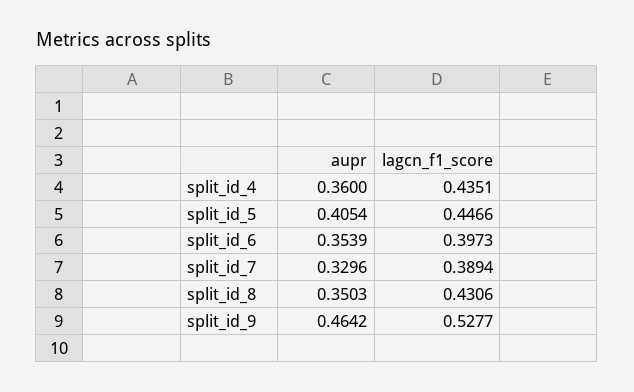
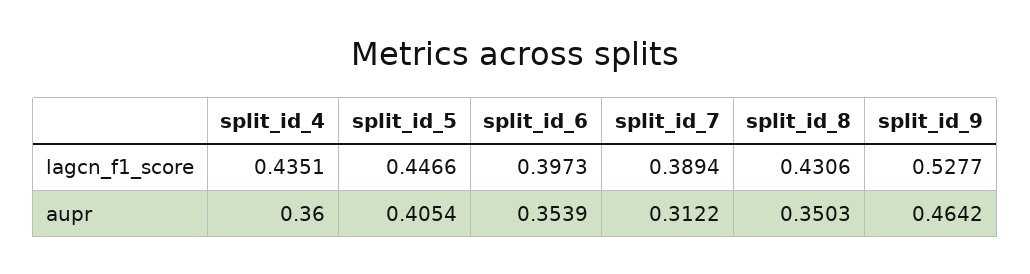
aupr, split_id_7: 0.3296 -> 0.3122

